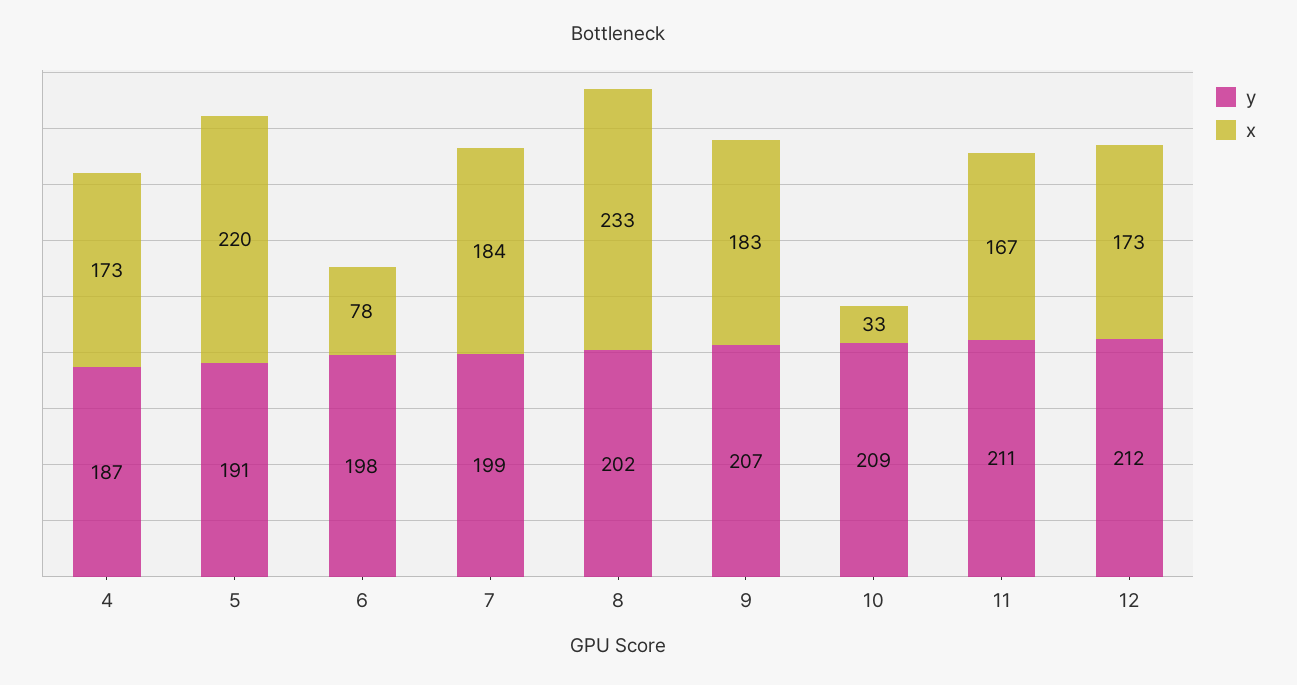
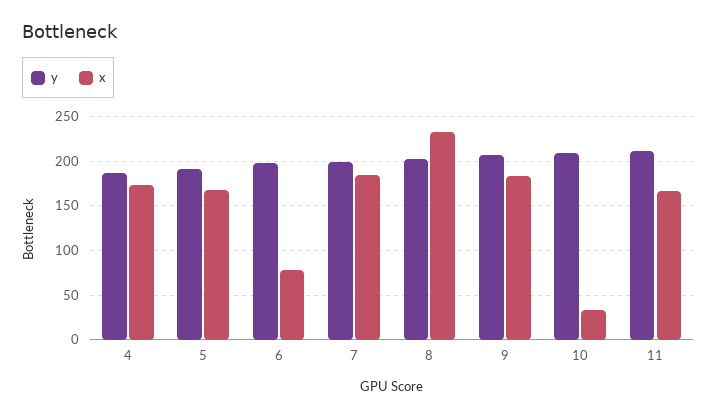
x, 5: 220 -> 170
y, 12: 212 -> none
x, 12: 173 -> none

